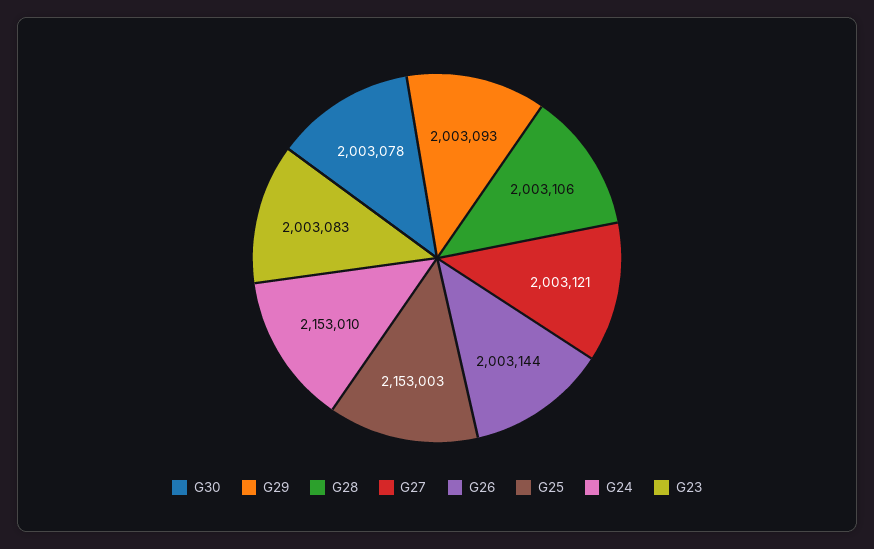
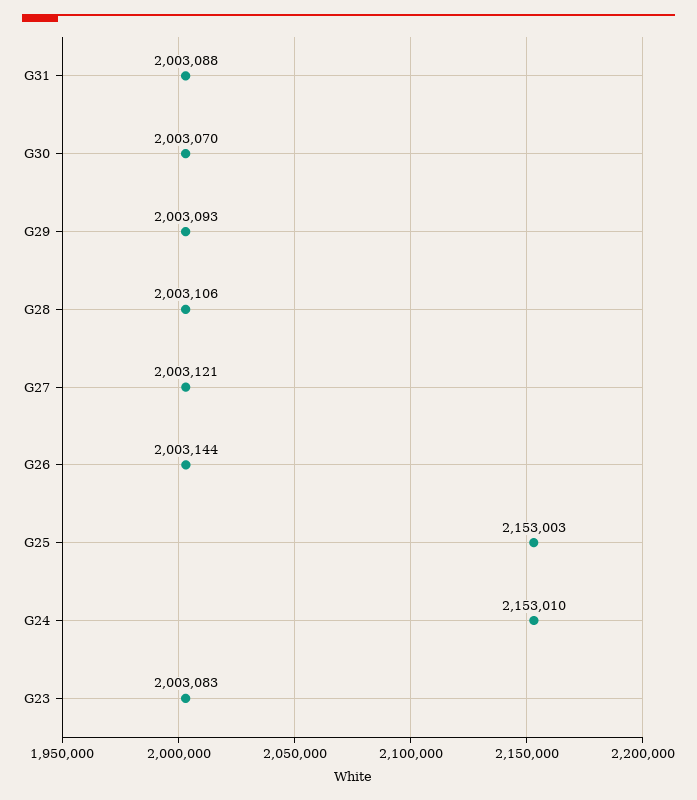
G30: 2003078 -> 2003070
G31: none -> 2003088

